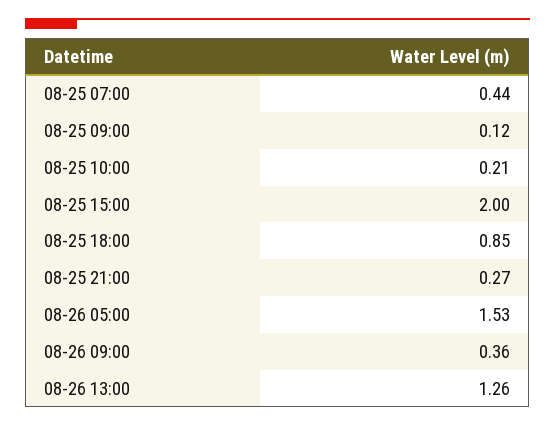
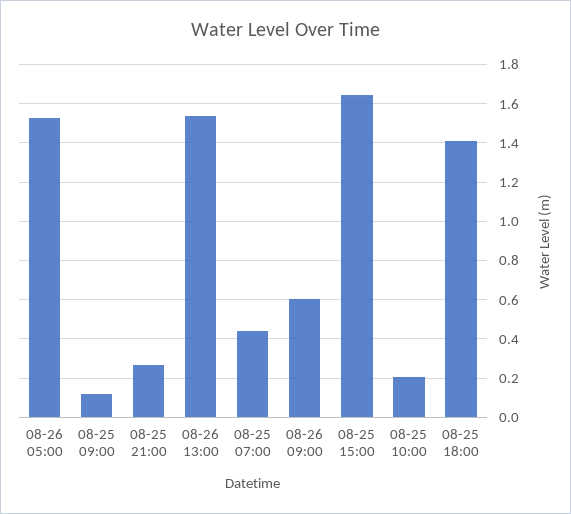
08-25 15:00: 2 -> 1.65
08-25 18:00: 0.85 -> 1.4
08-26 09:00: 0.36 -> 0.6
08-26 13:00: 1.26 -> 1.55

